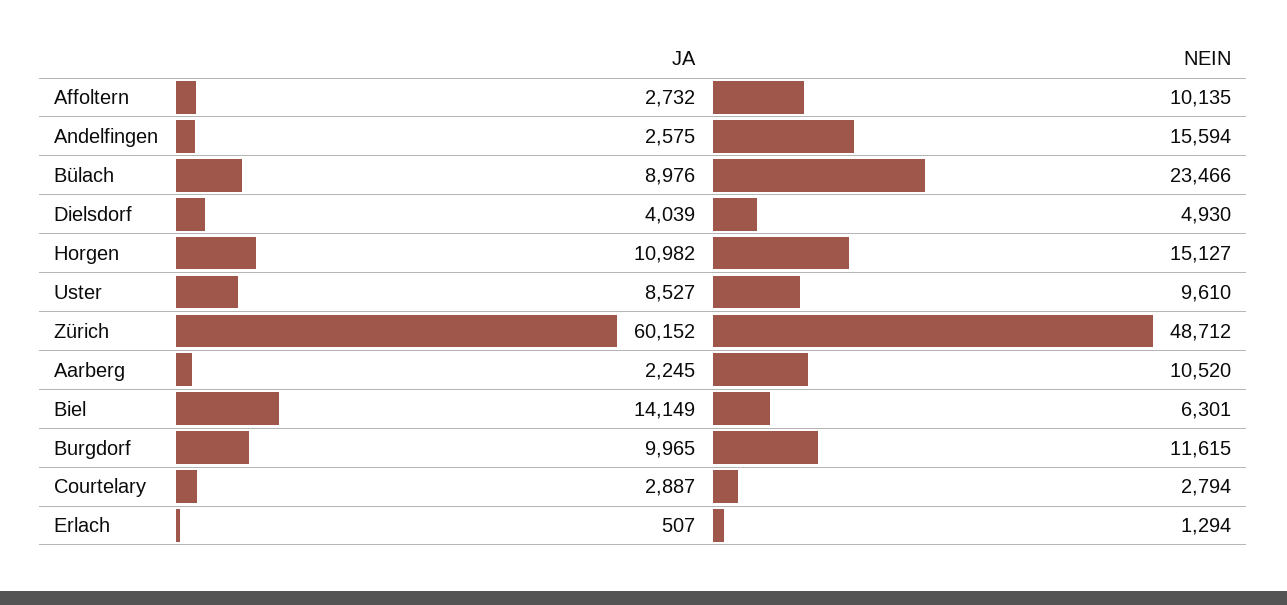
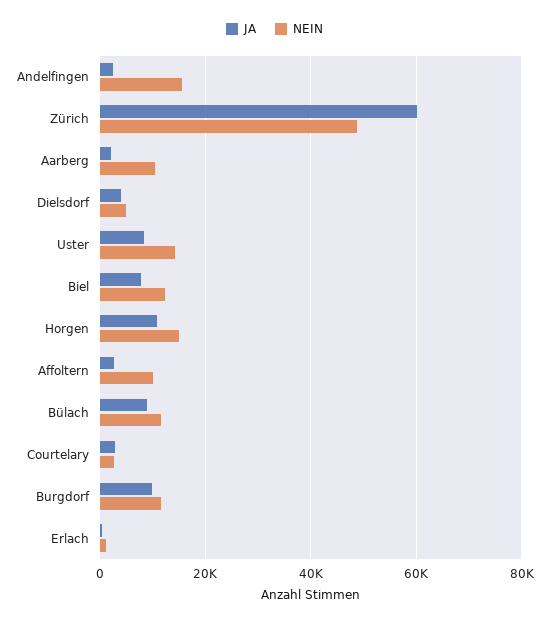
NEIN, Bülach: 23466 -> 12000
NEIN, Uster: 9610 -> 14000
JA, Biel: 14149 -> 8000
NEIN, Biel: 6301 -> 12000

